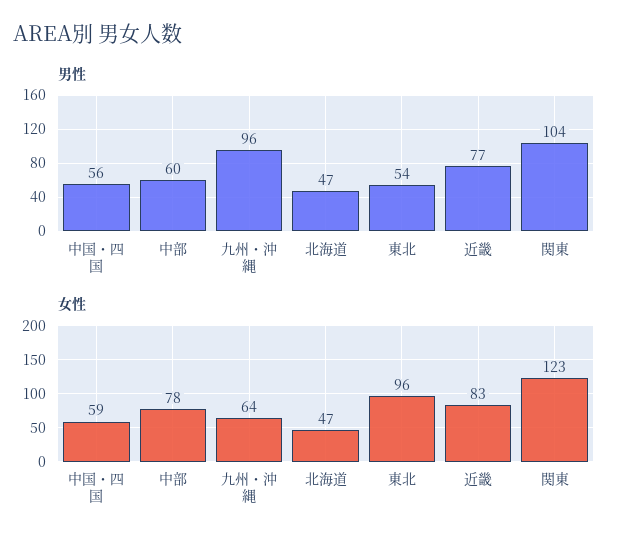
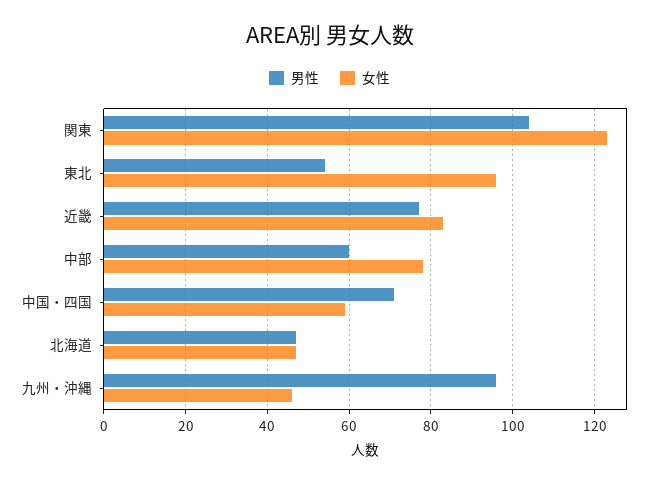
男性, 中国・四国: 56 -> 70
女性, 九州・沖縄: 64 -> 45

